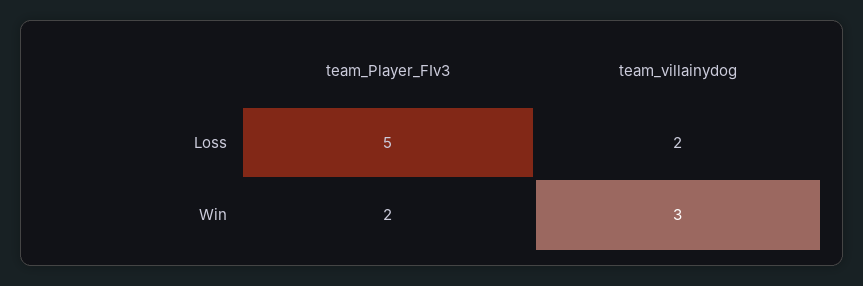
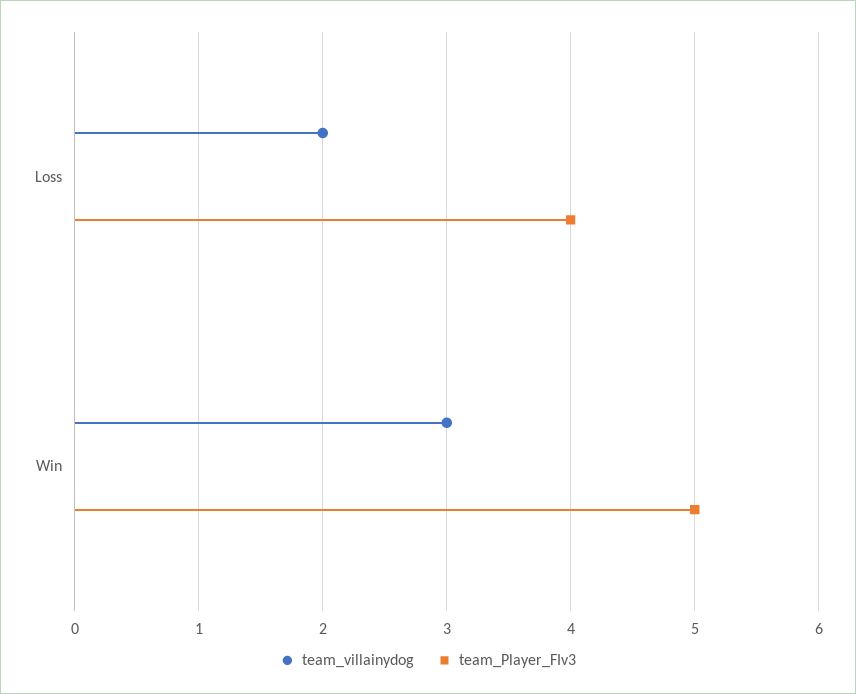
team_Player_FIv3, Loss: 5 -> 4
team_Player_FIv3, Win: 2 -> 5

